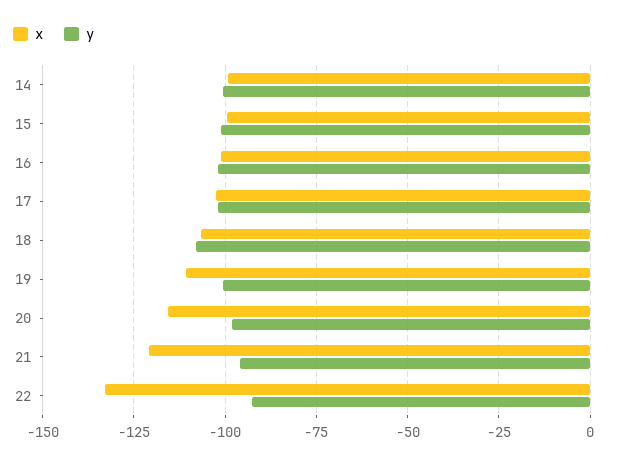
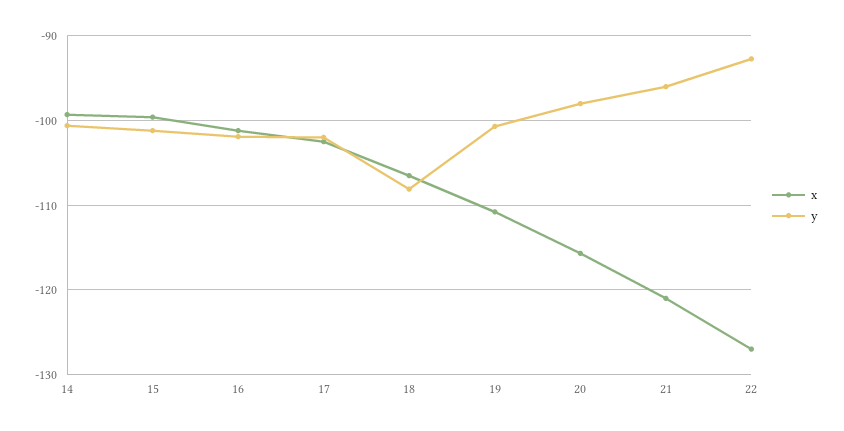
x, 22: -132.5 -> -127

